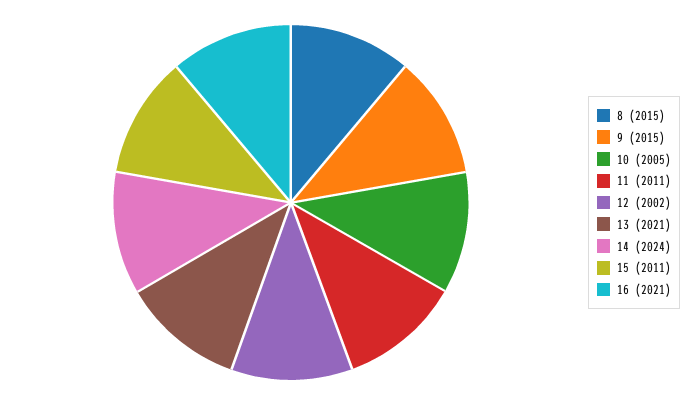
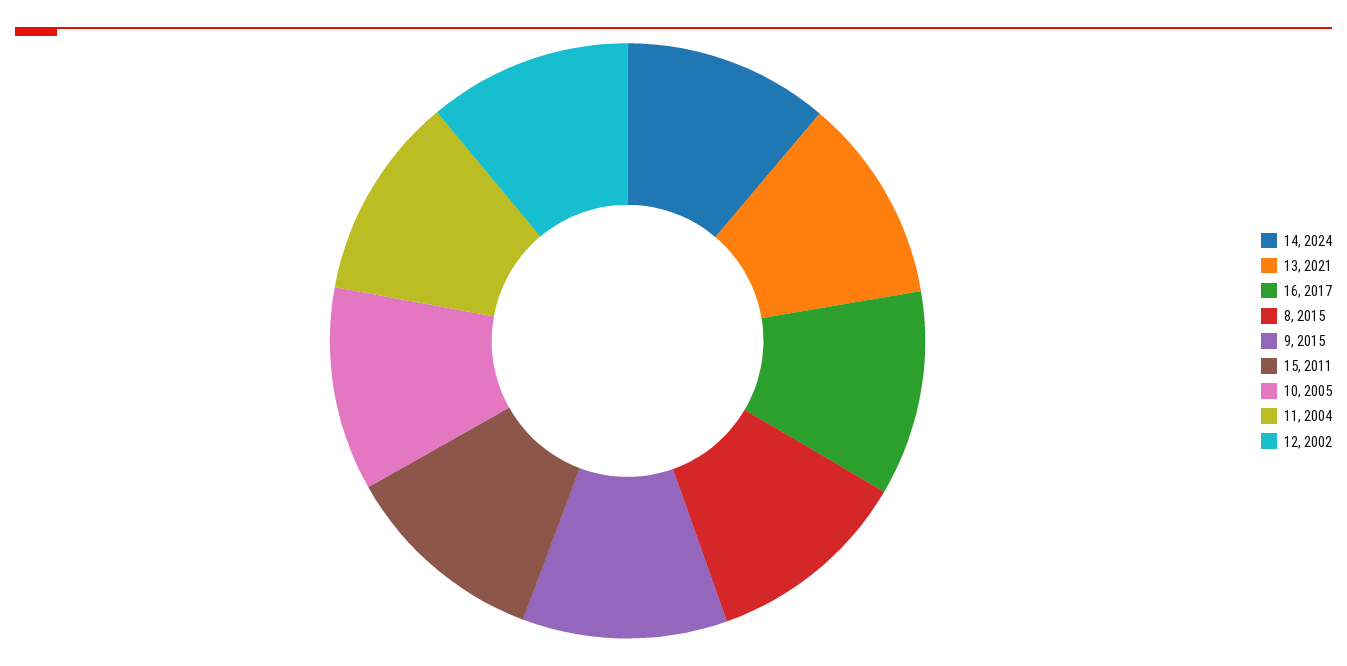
11: 2011 -> 2004
16: 2021 -> 2017

